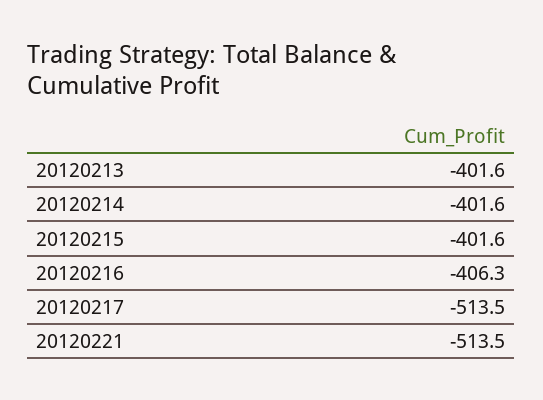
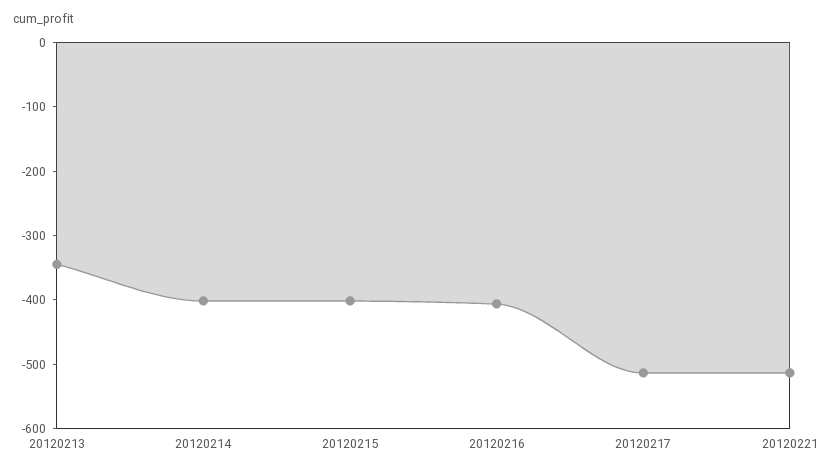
20120213: -401.6 -> -340

